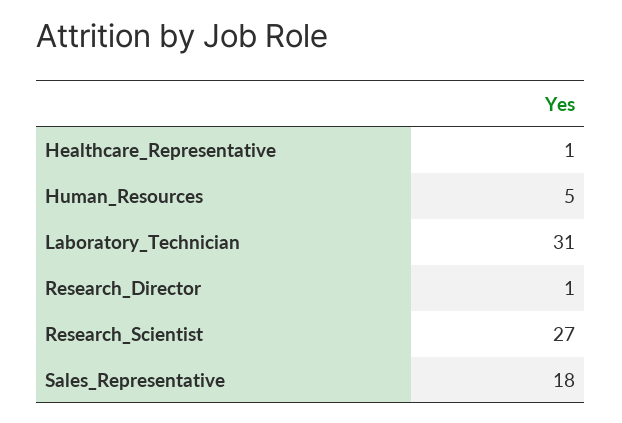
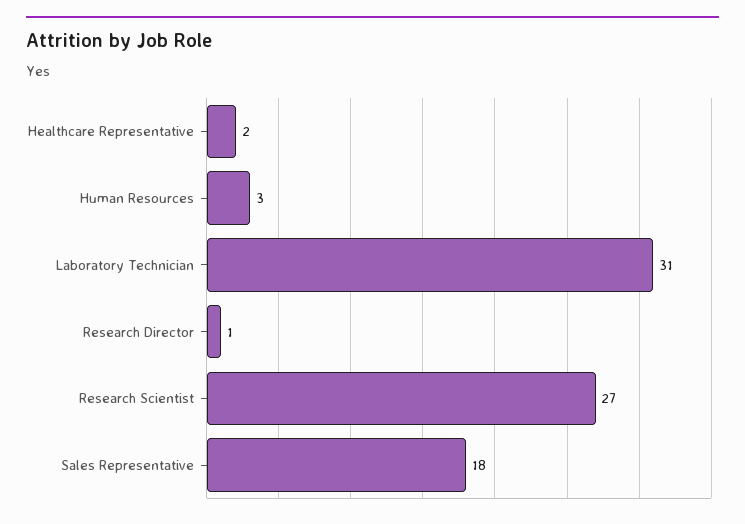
Healthcare_Representative: 1 -> 2
Human_Resources: 5 -> 3

